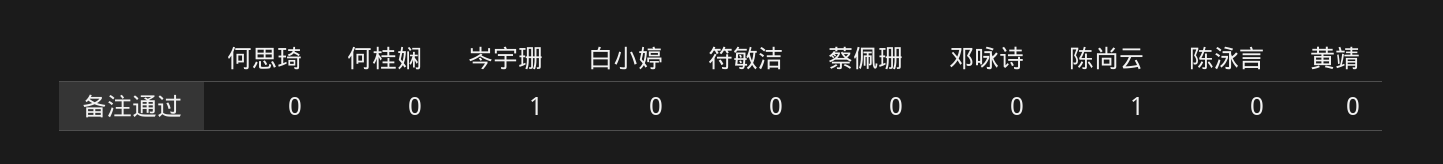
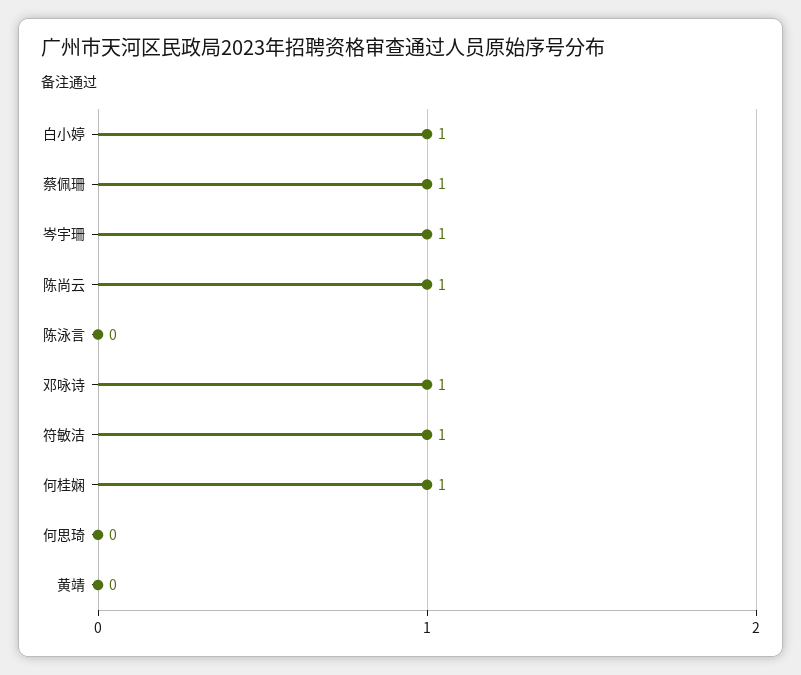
何桂娴: 0 -> 1
白小婷: 0 -> 1
符敏洁: 0 -> 1
蔡佩珊: 0 -> 1
邓咏诗: 0 -> 1

